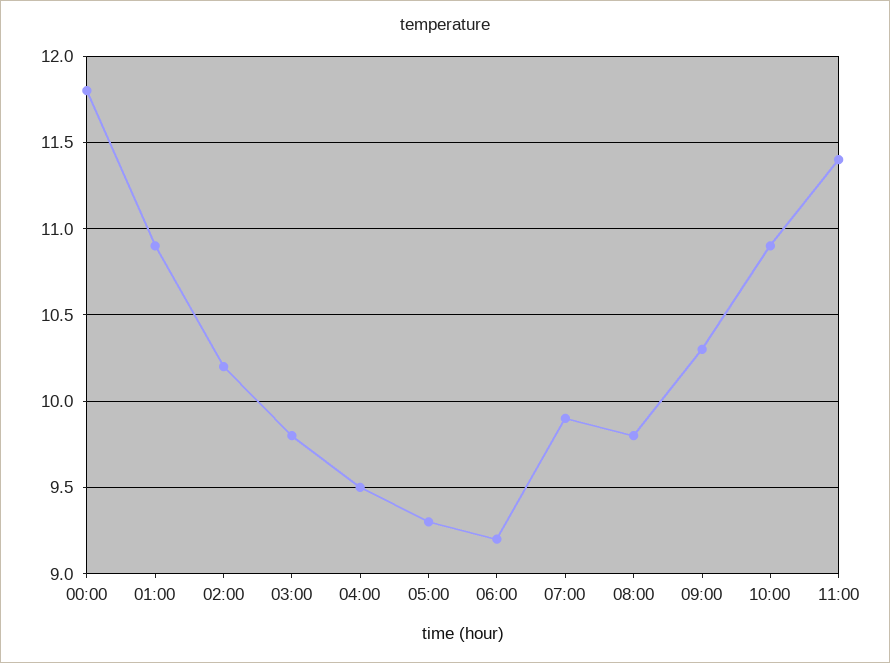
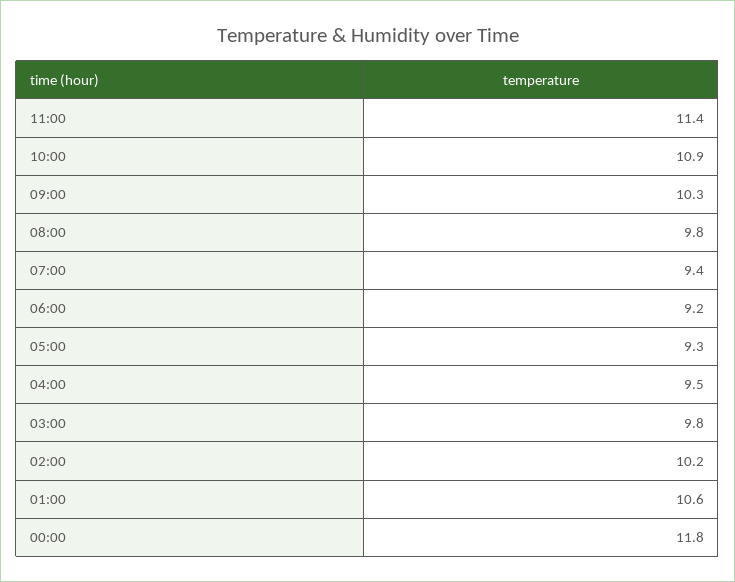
01:00: 10.9 -> 10.6
07:00: 9.9 -> 9.4

